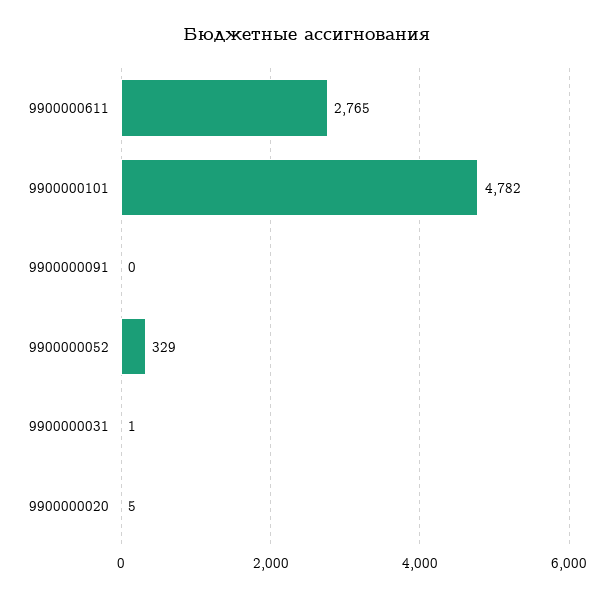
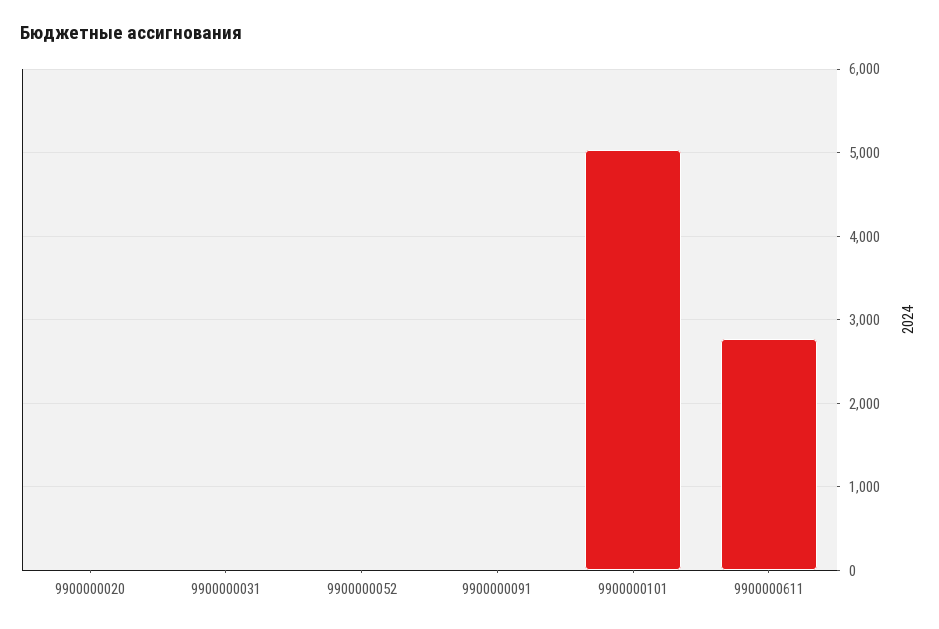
9900000101: 4782 -> 5000
9900000052: 329 -> 0

